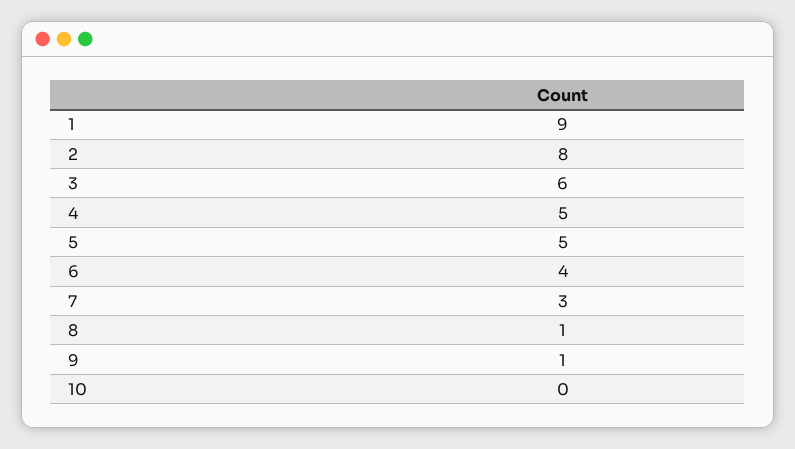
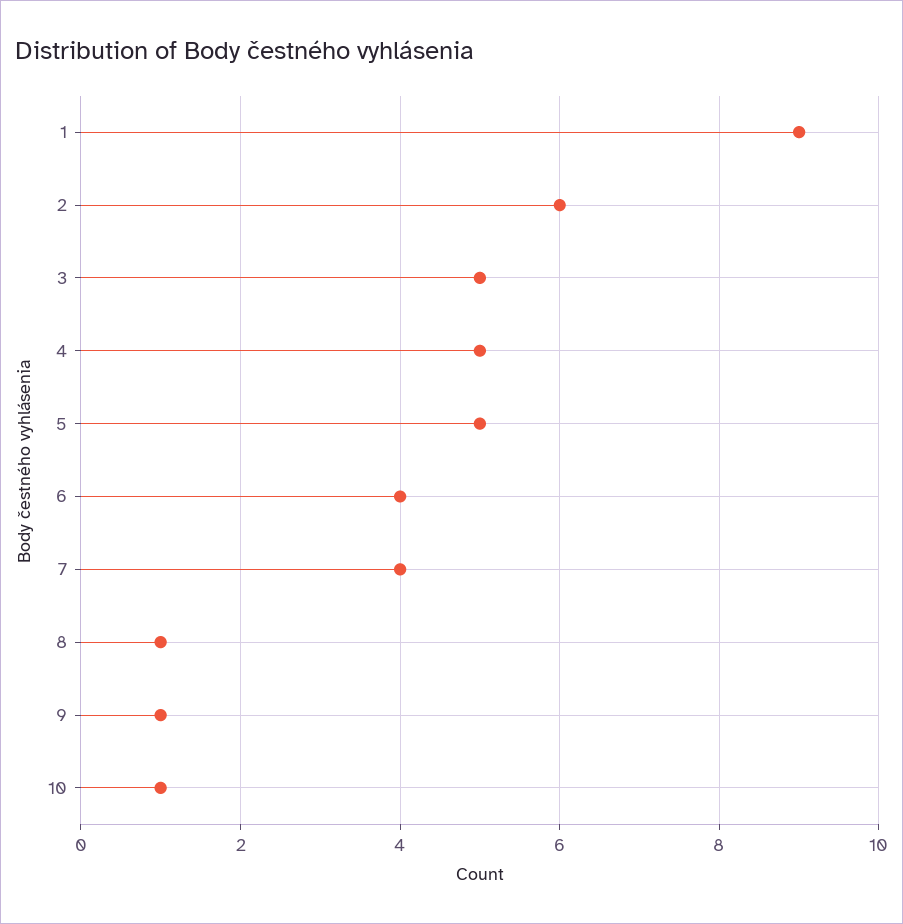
2: 8 -> 6
3: 6 -> 5
7: 3 -> 4
10: 0 -> 1

